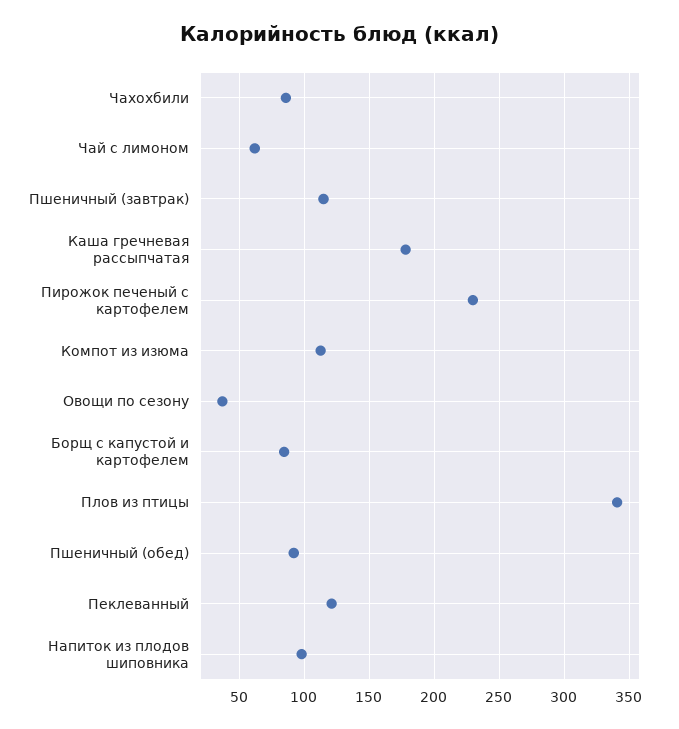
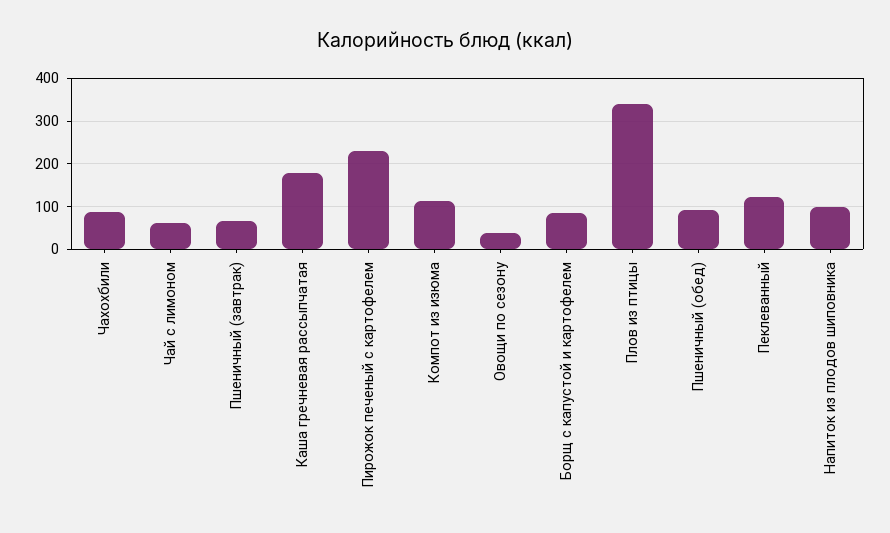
Пшеничный (завтрак): 115 -> 60

